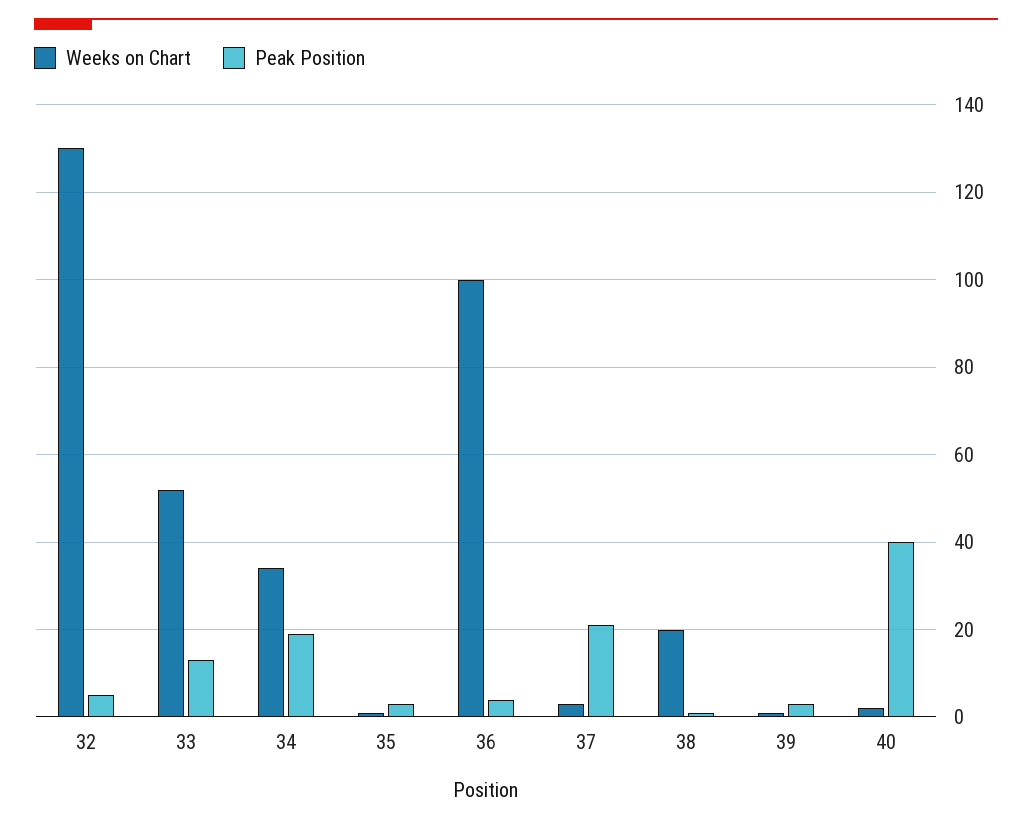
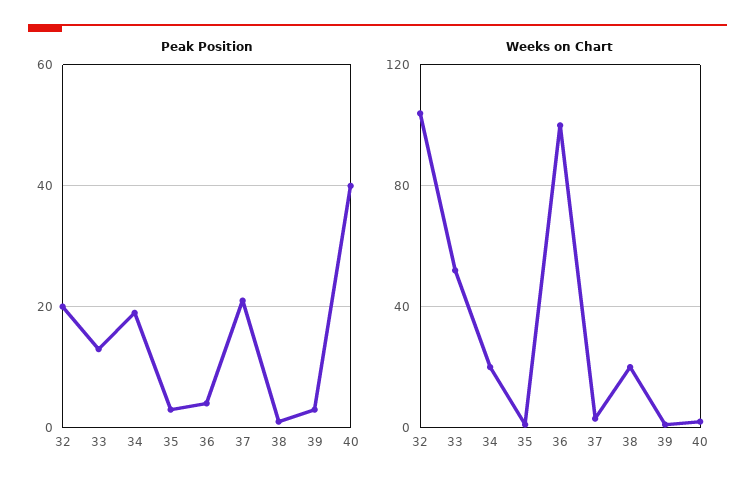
Weeks on Chart, 32: 130 -> 105
Peak Position, 32: 5 -> 20
Weeks on Chart, 34: 35 -> 20

